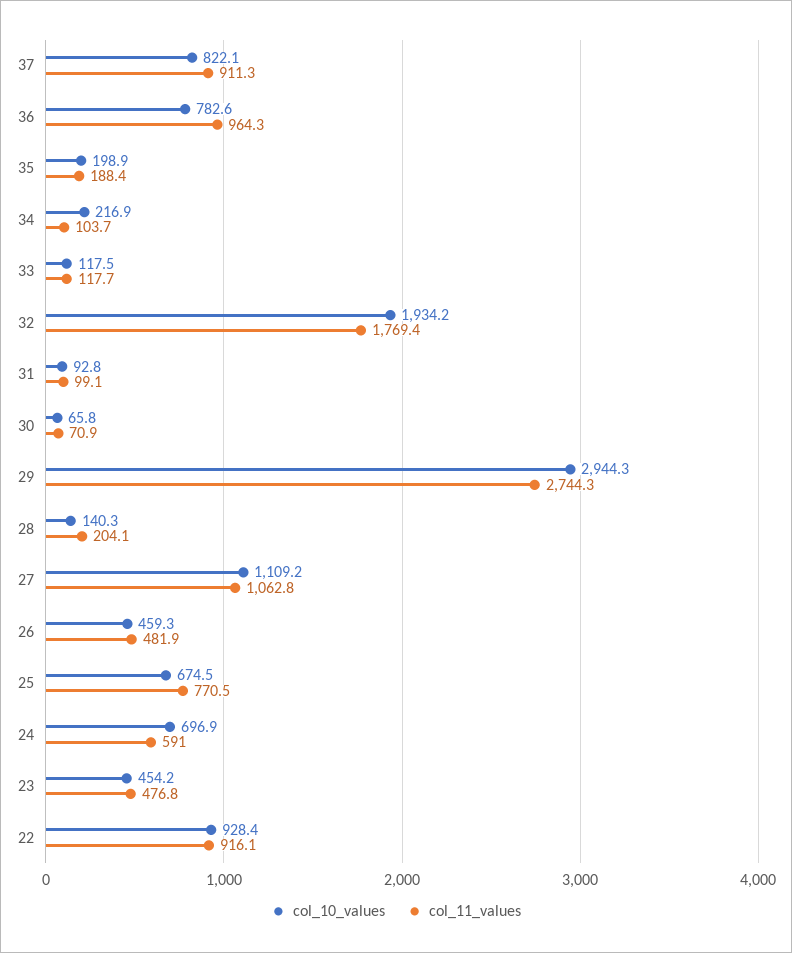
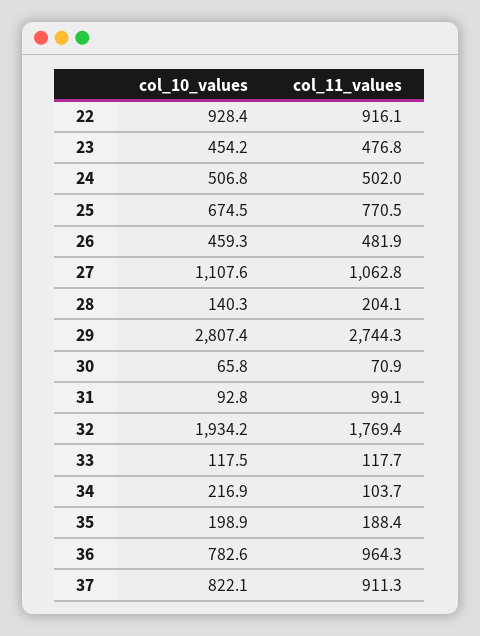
col_10_values, 29: 2944.3 -> 2807.4
col_10_values, 27: 1109.2 -> 1107.6
col_10_values, 24: 696.9 -> 506.8
col_11_values, 24: 591 -> 502

